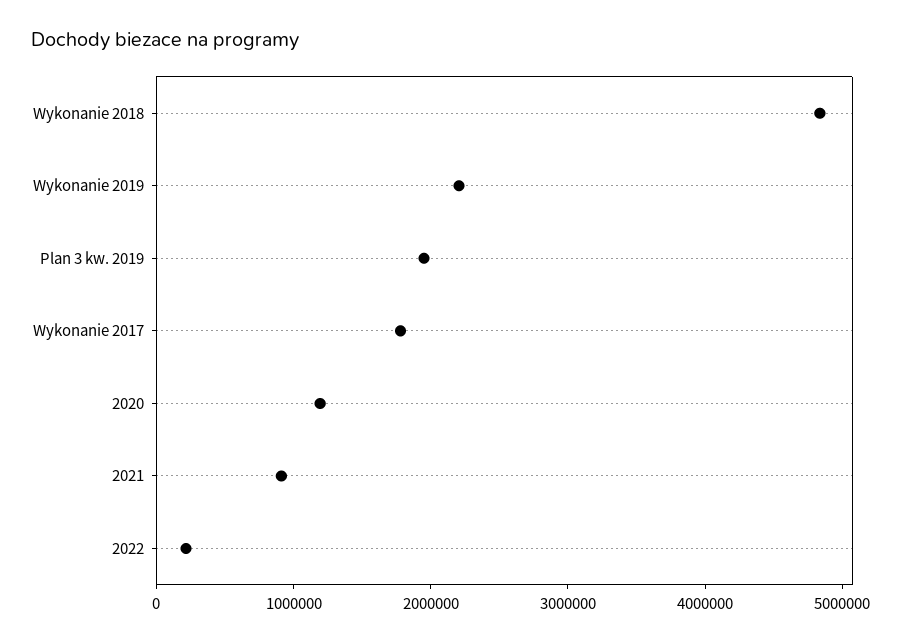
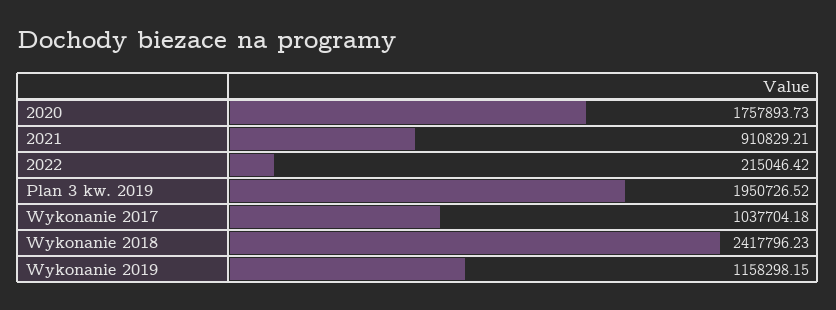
Wykonanie 2018: 4800000 -> 2417796.23
Wykonanie 2019: 2200000 -> 1158298.15
Wykonanie 2017: 1800000 -> 1037704.18
2020: 1200000 -> 1757893.73

